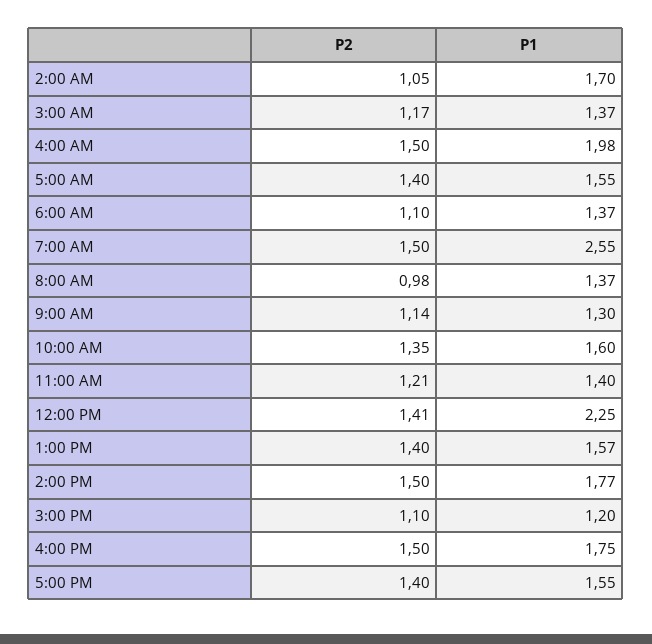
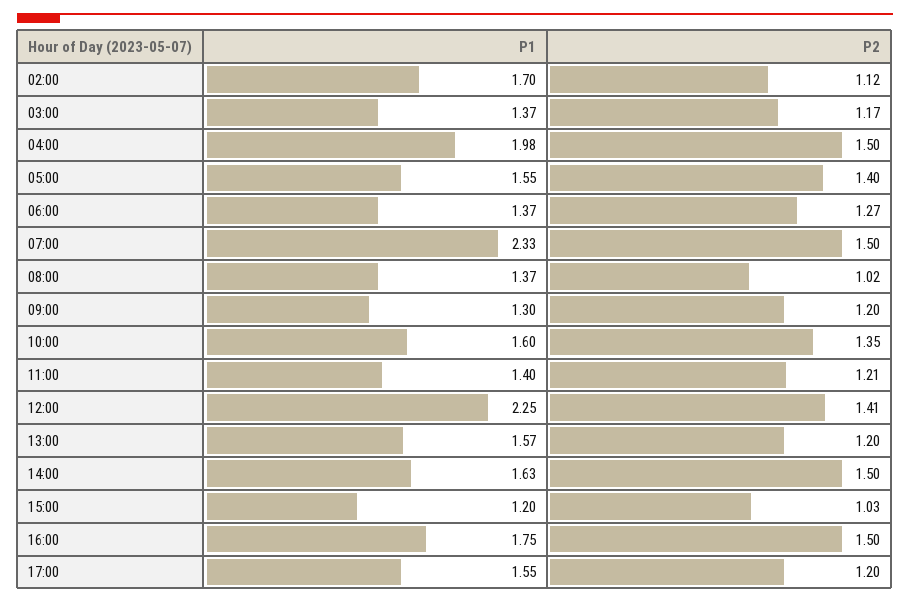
P2, 2:00 AM: 1.05 -> 1.12
P2, 6:00 AM: 1.1 -> 1.27
P1, 7:00 AM: 2.55 -> 2.33
P2, 8:00 AM: 0.98 -> 1.02
P2, 9:00 AM: 1.14 -> 1.2
P2, 1:00 PM: 1.4 -> 1.2
P1, 2:00 PM: 1.77 -> 1.63
P2, 3:00 PM: 1.1 -> 1.03
P2, 5:00 PM: 1.4 -> 1.2

